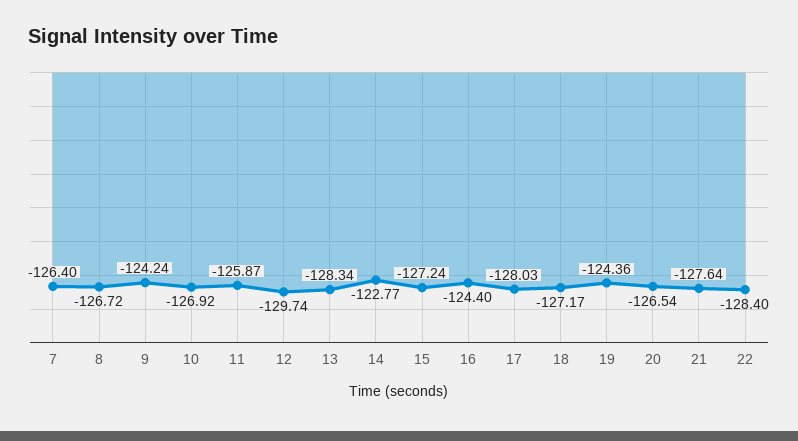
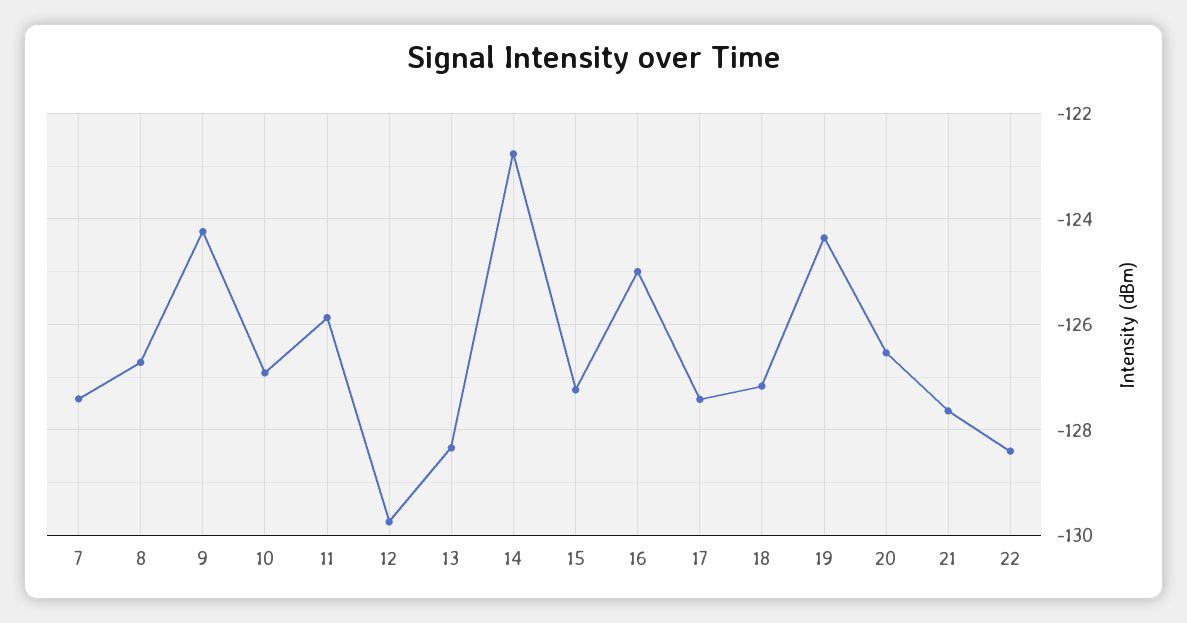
7: -126.4 -> -127.4
16: -124.4 -> -125
17: -128.03 -> -127.4

